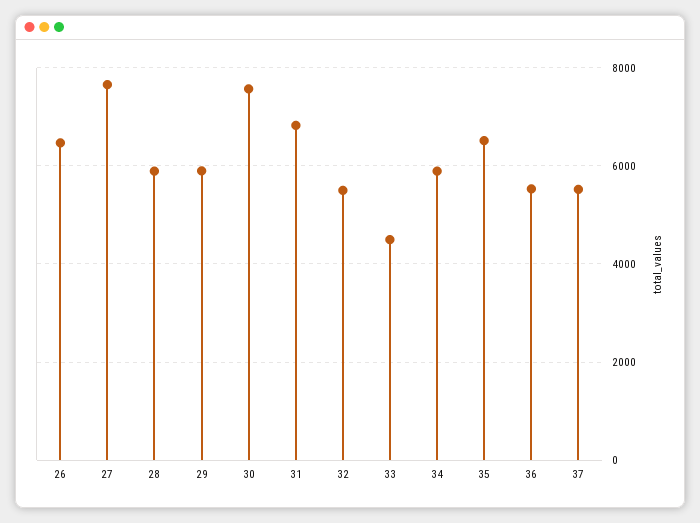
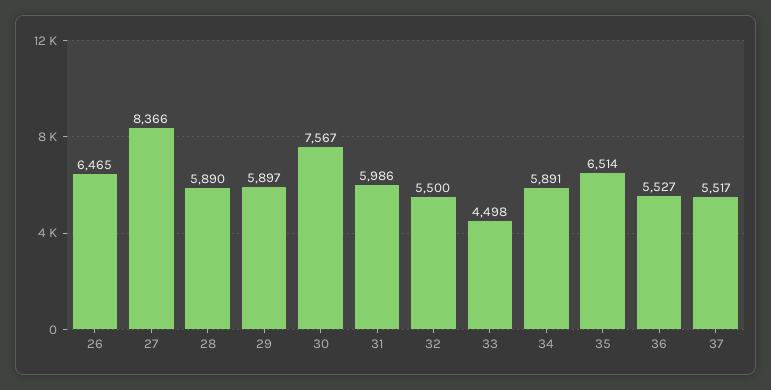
27: 7600 -> 8366
31: 6800 -> 5986

